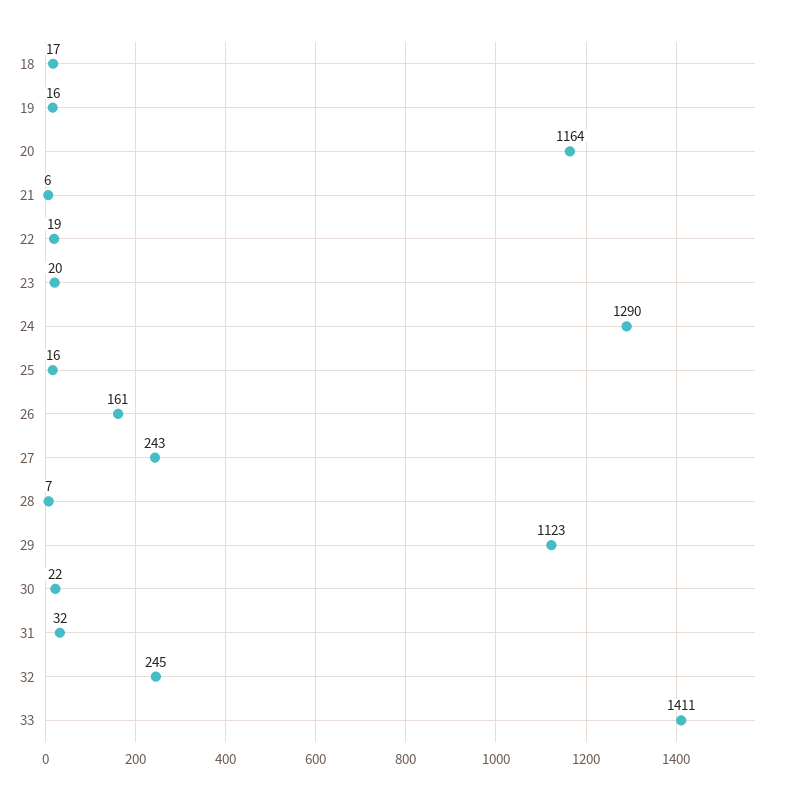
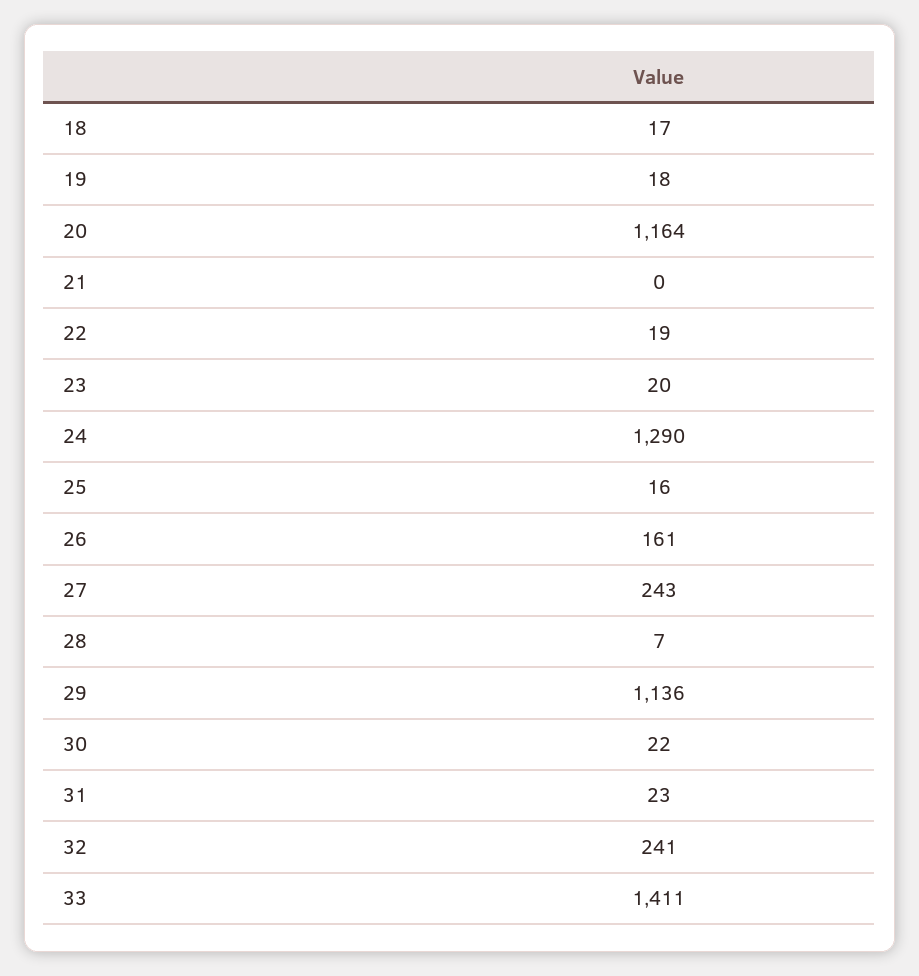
19: 16 -> 18
21: 6 -> 0
29: 1123 -> 1136
31: 32 -> 23
32: 245 -> 241

